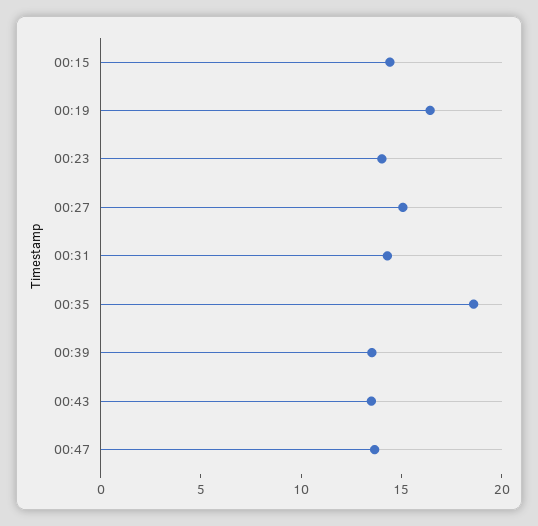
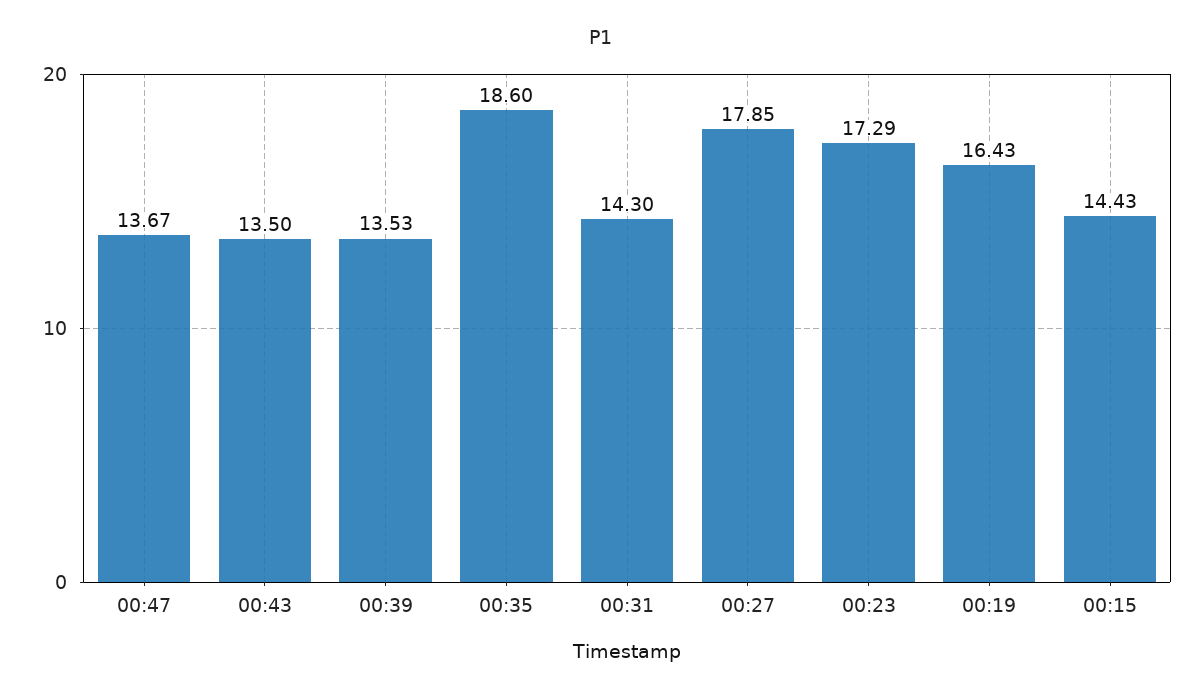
00:23: 14 -> 17.29
00:27: 15 -> 17.85

